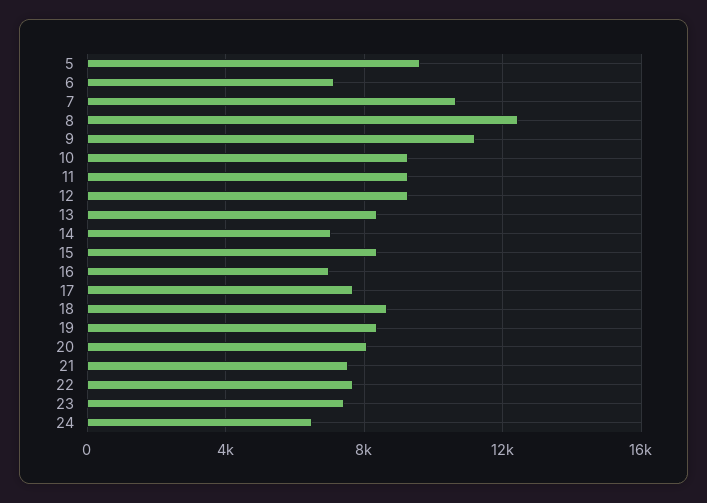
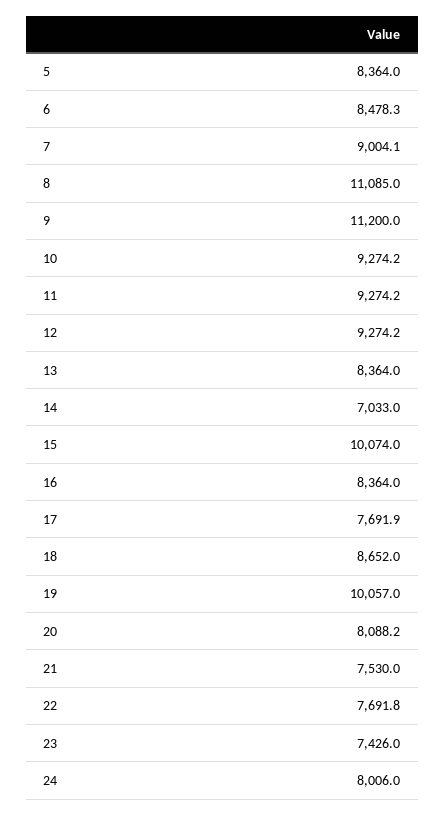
5: 9500 -> 8364
6: 7000 -> 8478.3
7: 10500 -> 9004.1
8: 12500 -> 11085
15: 8500 -> 10074
16: 7000 -> 8364
19: 8500 -> 10057
24: 6500 -> 8006

